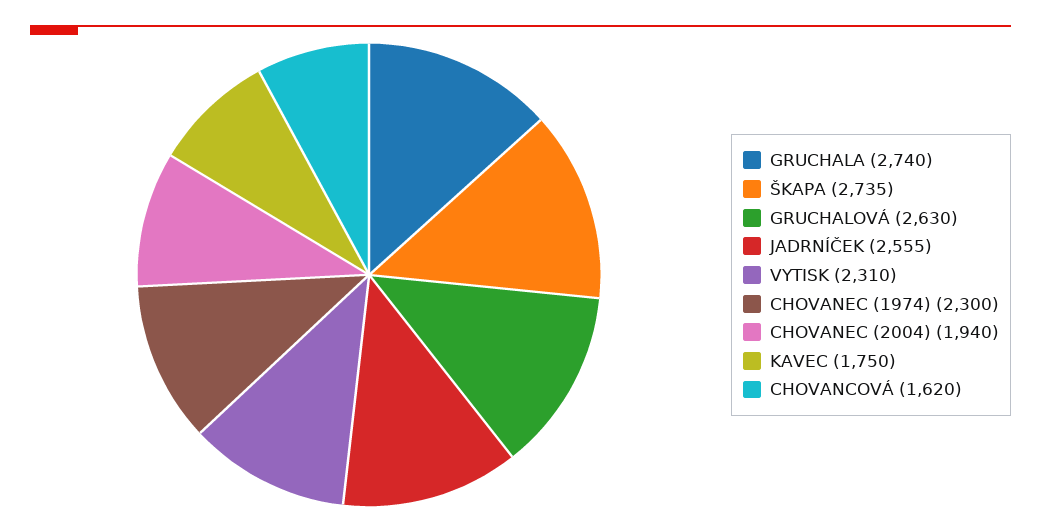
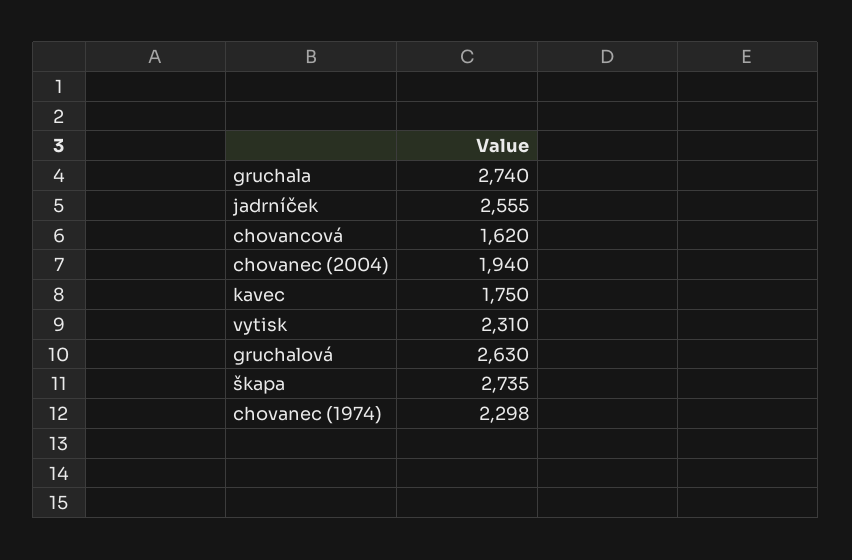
CHOVANEC (1974): 2300 -> 2298

